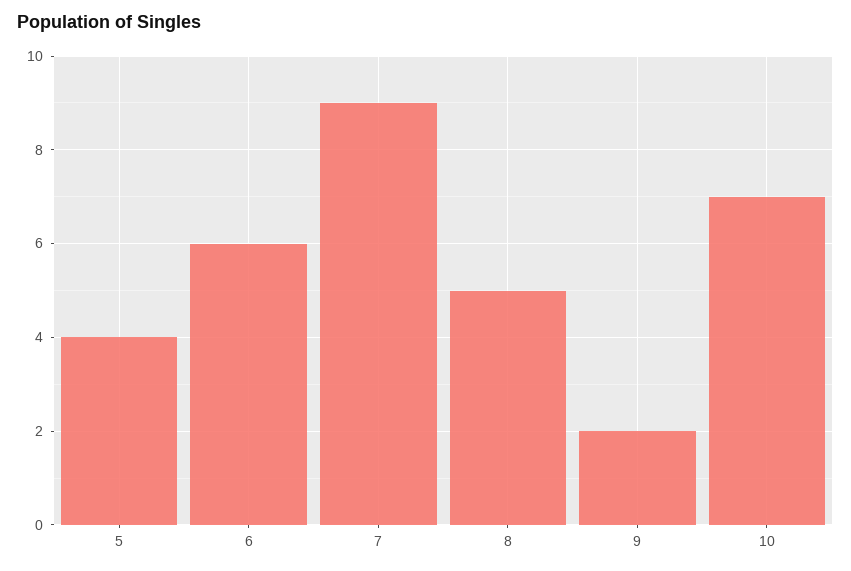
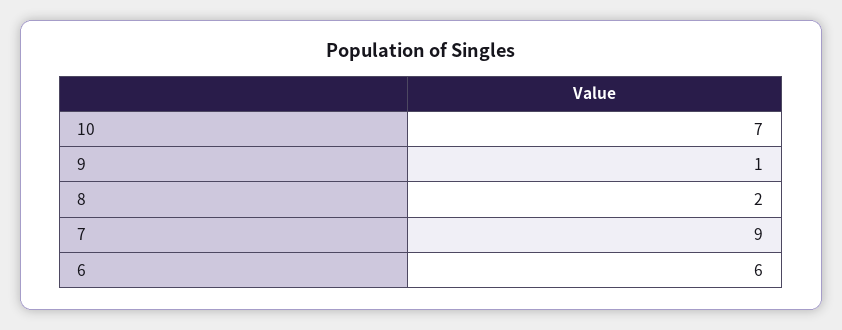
5: 4 -> none
8: 5 -> 2
9: 2 -> 1

